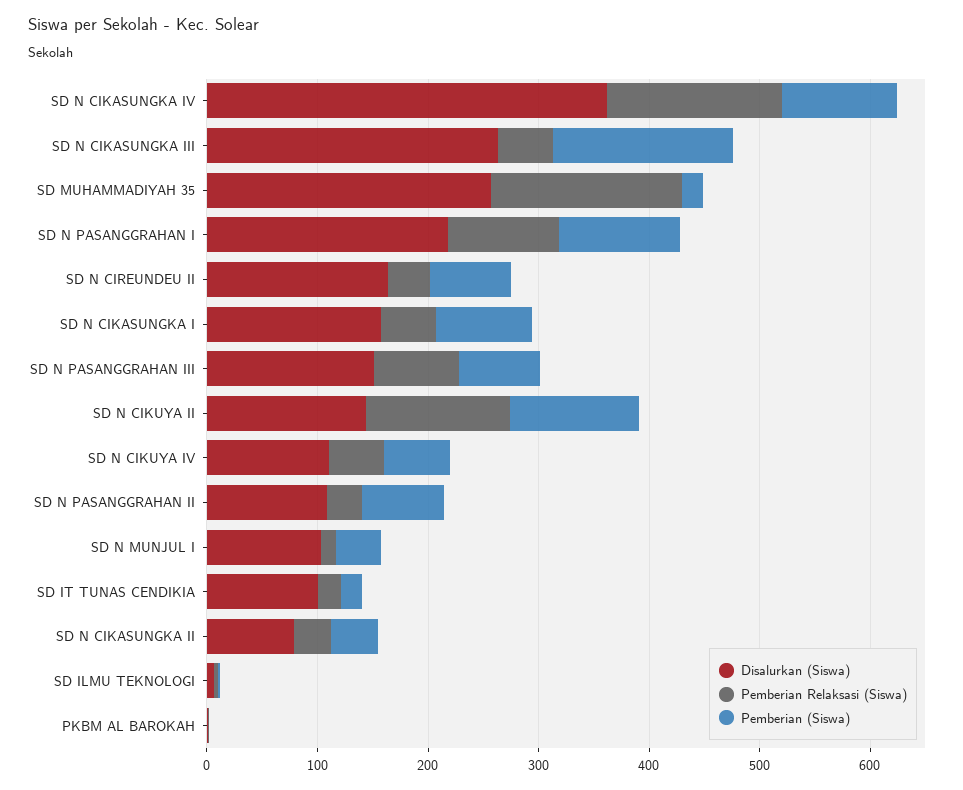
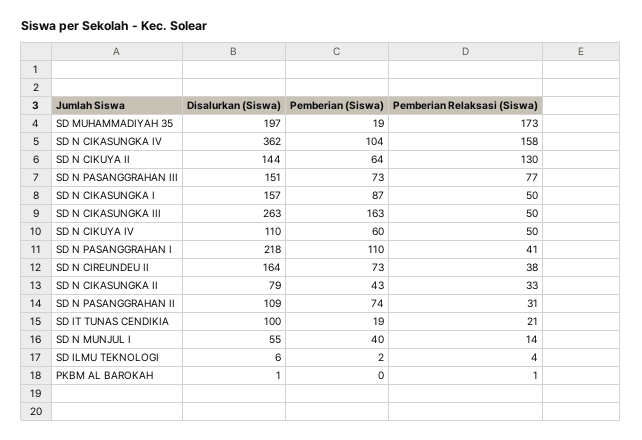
Disalurkan (Siswa), SD MUHAMMADIYAH 35: 260 -> 197
Pemberian Relaksasi (Siswa), SD N PASANGGRAHAN I: 100 -> 41
Pemberian (Siswa), SD N CIKUYA II: 120 -> 64
Disalurkan (Siswa), SD N MUNJUL I: 100 -> 55

